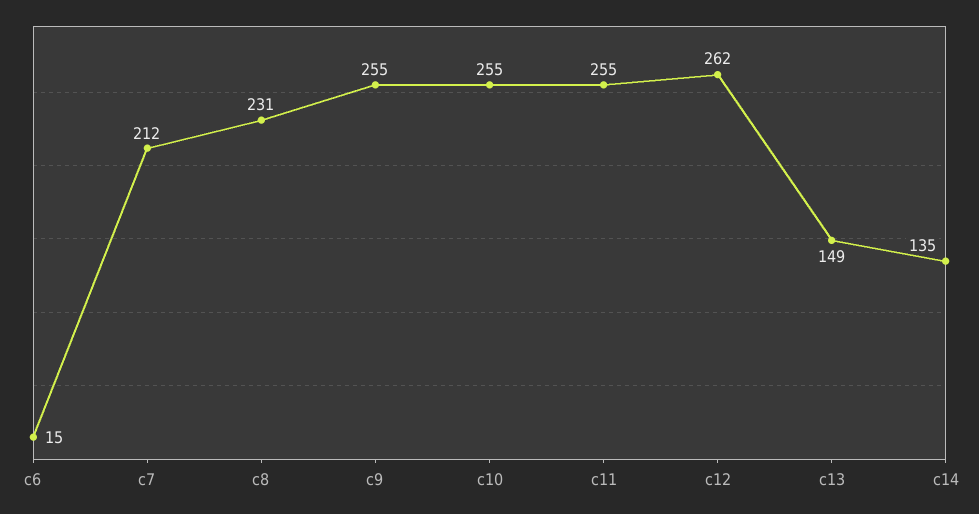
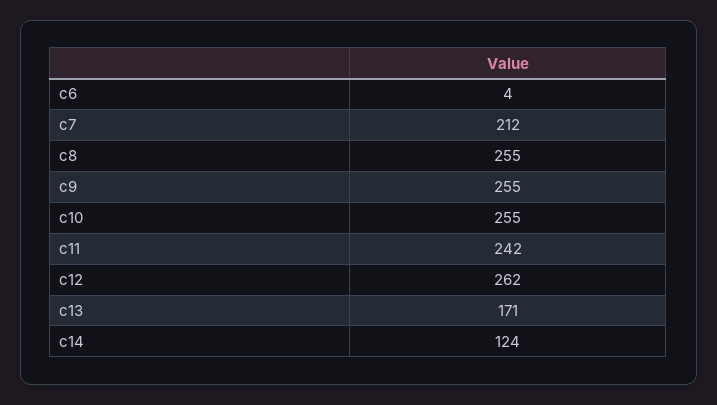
c6: 15 -> 4
c8: 231 -> 255
c11: 255 -> 242
c13: 149 -> 171
c14: 135 -> 124

